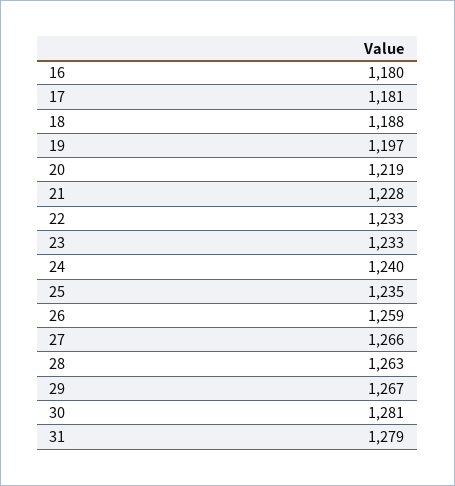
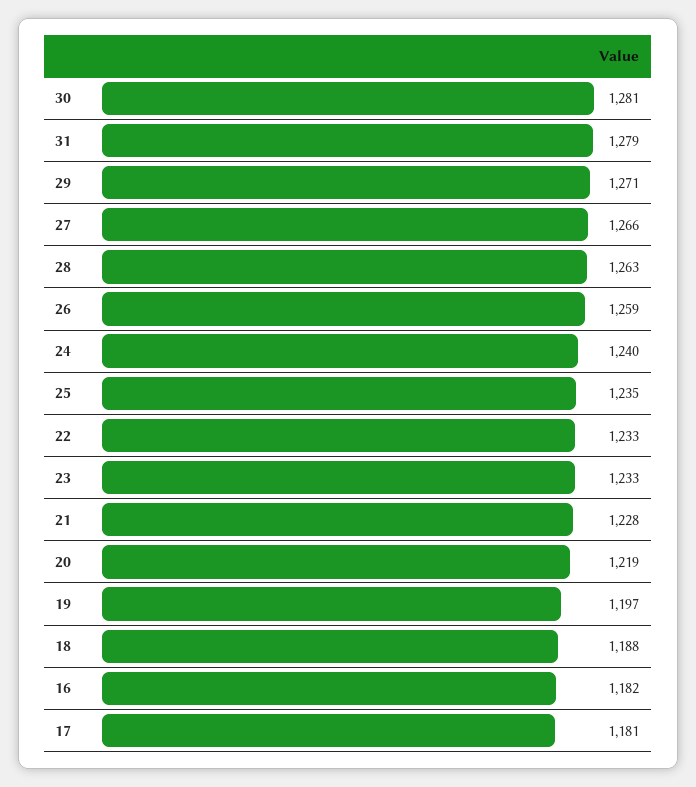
16: 1180 -> 1182
29: 1267 -> 1271

